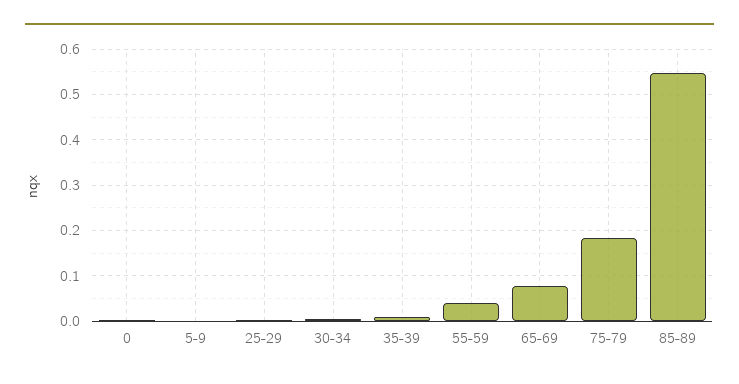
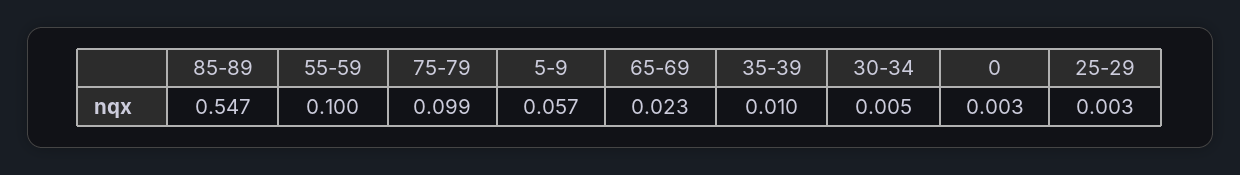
5-9: 0 -> 0.057
55-59: 0.04 -> 0.1
65-69: 0.08 -> 0.023
75-79: 0.18 -> 0.099

